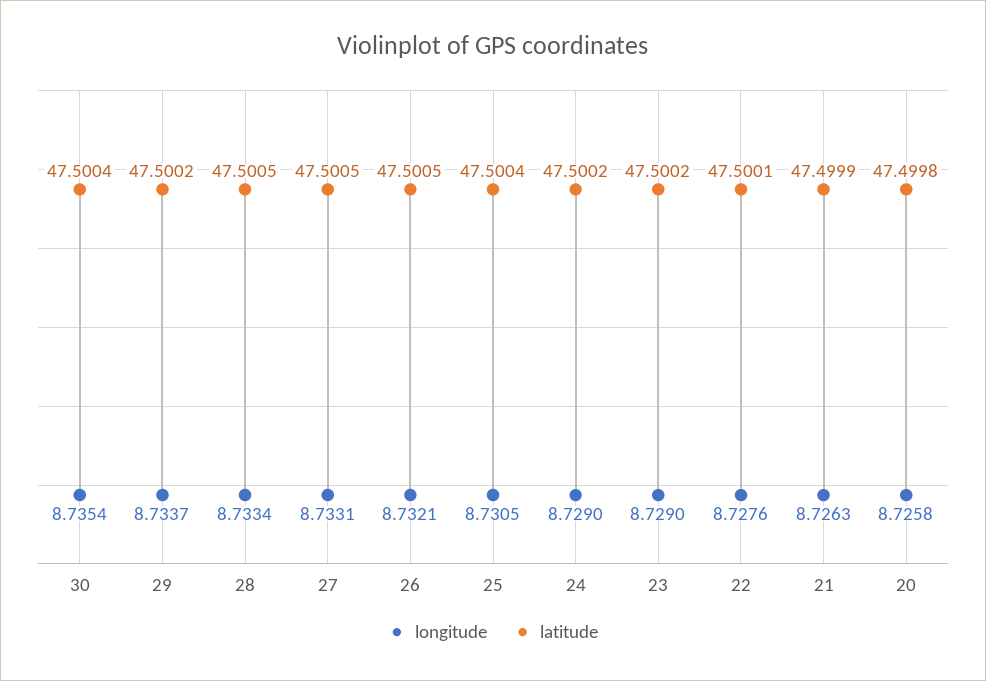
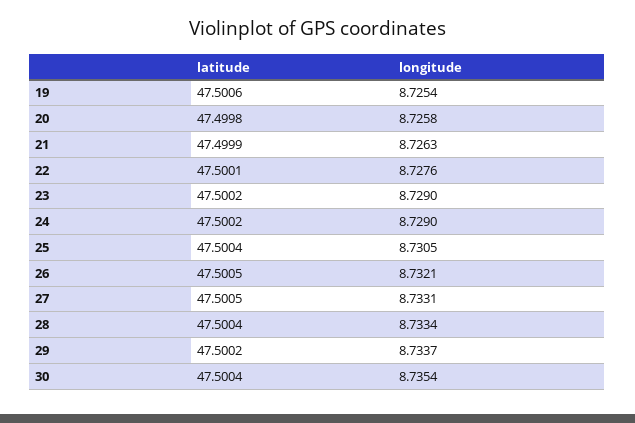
latitude, 28: 47.5005 -> 47.5004
latitude, 19: none -> 47.5006
longitude, 19: none -> 8.7254

